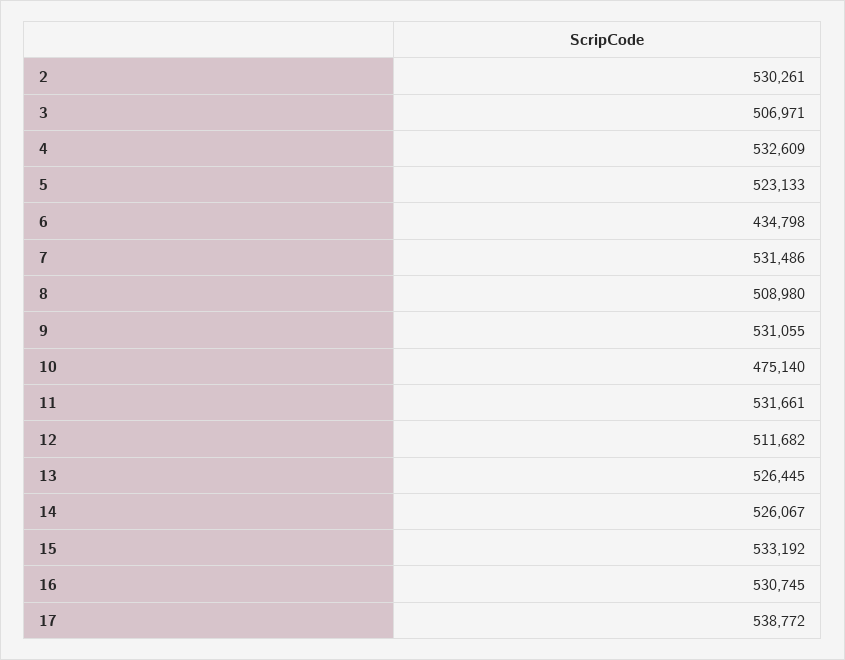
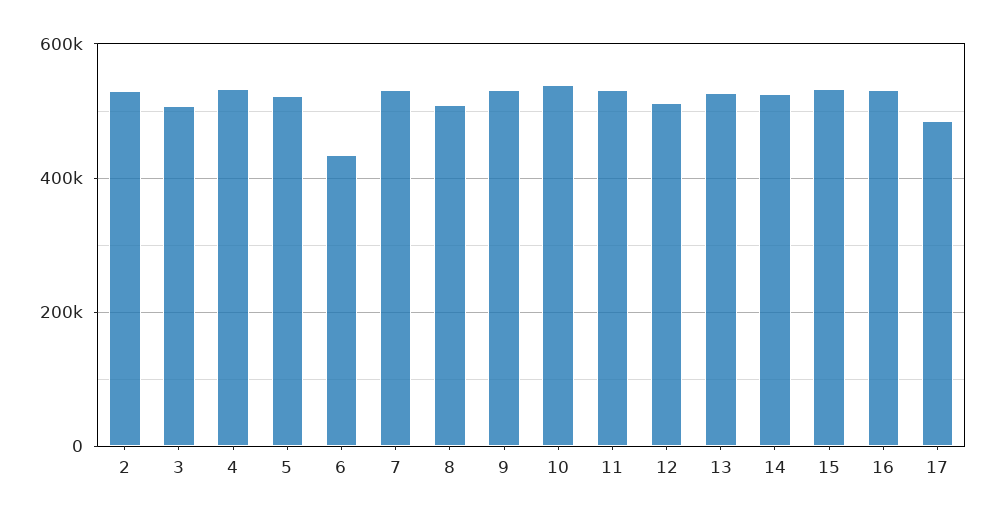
10: 475140 -> 540000
17: 538772 -> 480000

